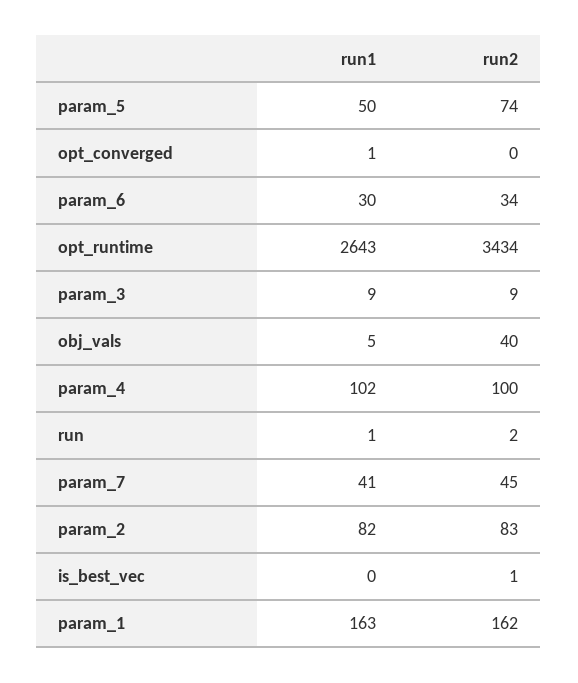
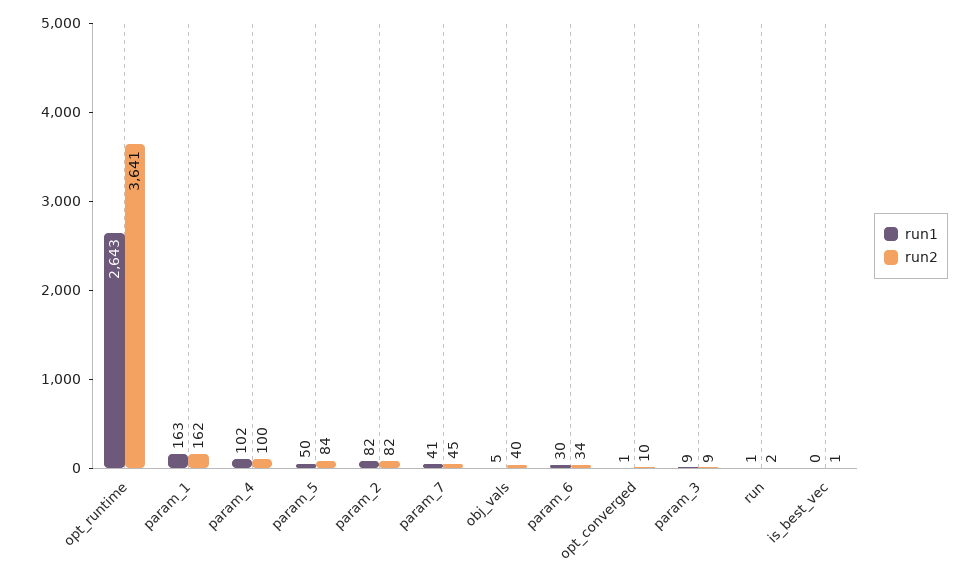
run2, param_5: 74 -> 84
run2, opt_converged: 0 -> 10
run2, opt_runtime: 3434 -> 3641
run2, param_2: 83 -> 82

